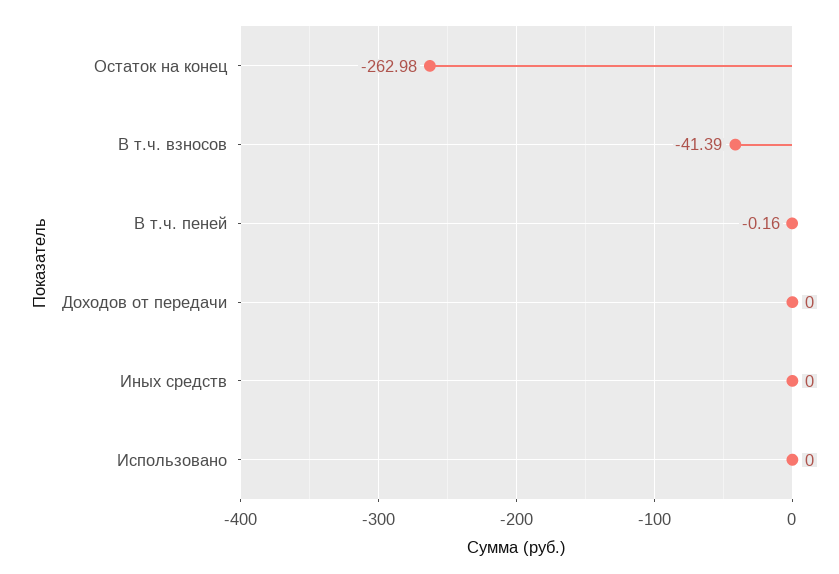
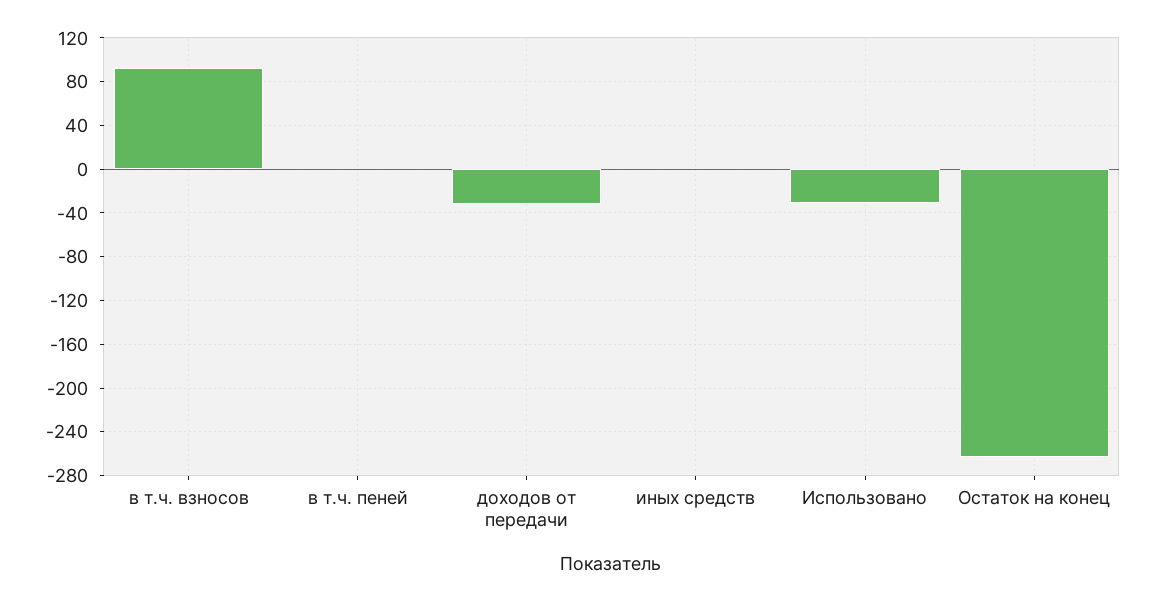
В т.ч. взносов: -41.39 -> 90
Доходов от передачи: 0 -> -30
Использовано: 0 -> -30

